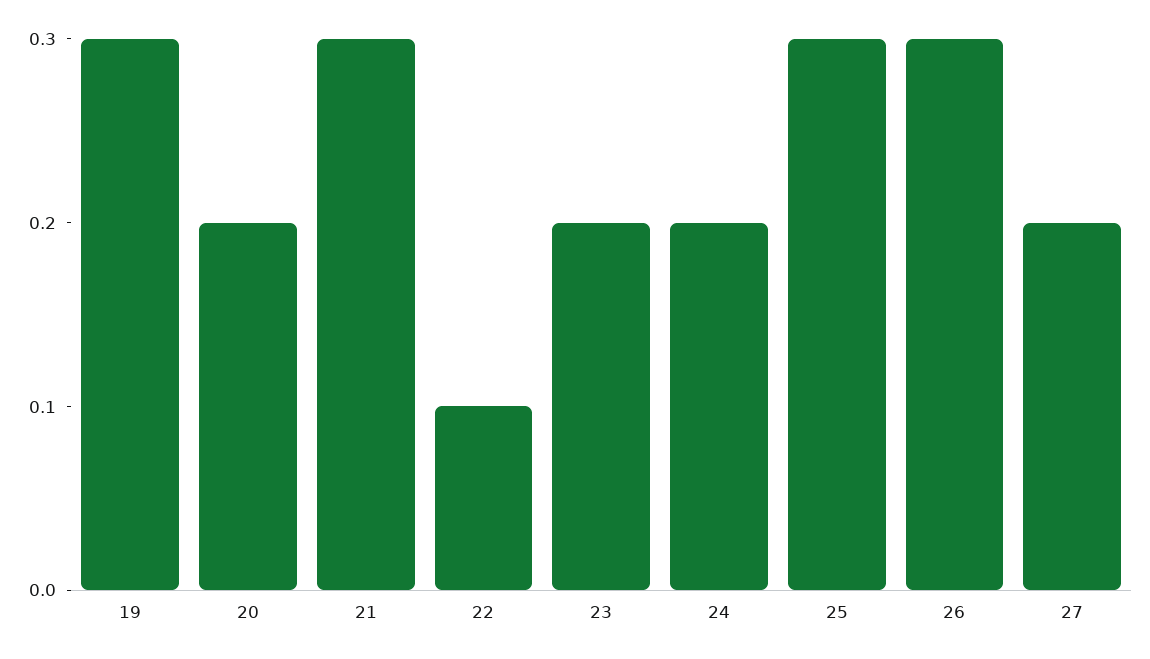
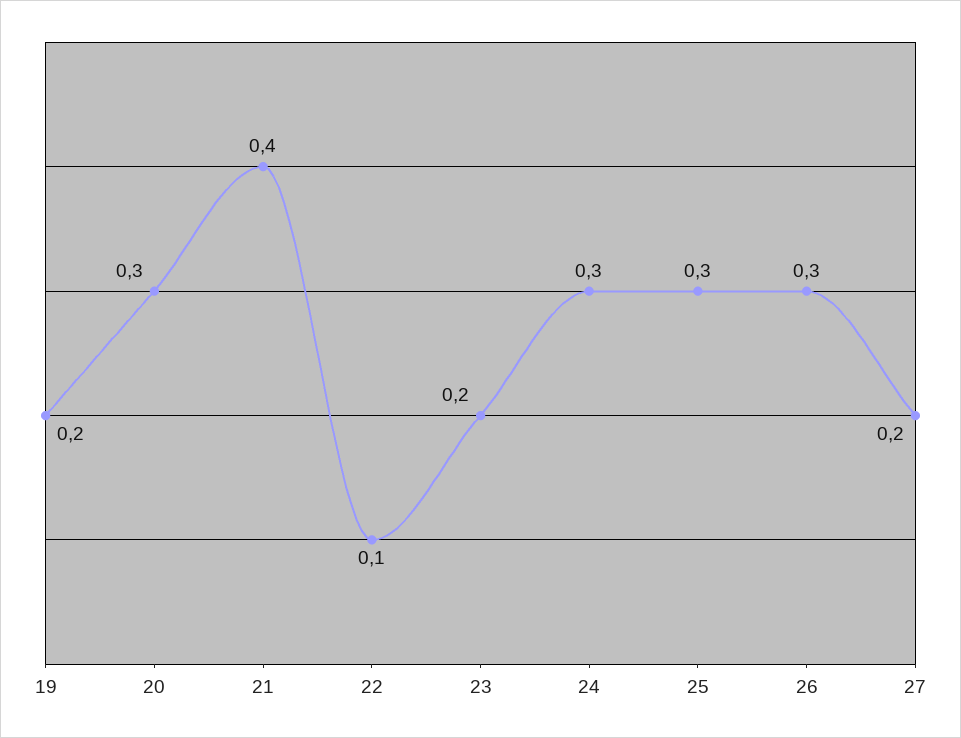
19: 0.3 -> 0.2
20: 0.2 -> 0.3
21: 0.3 -> 0.4
24: 0.2 -> 0.3

